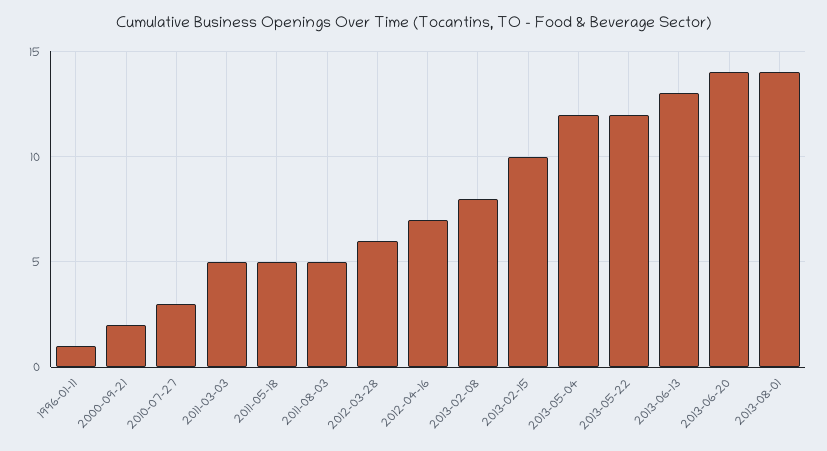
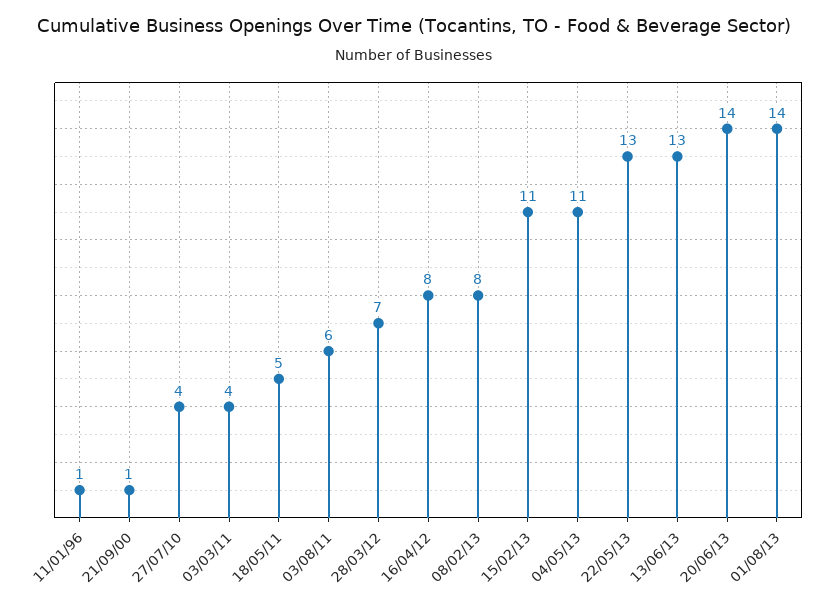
2000-09-21: 2 -> 1
2010-07-27: 3 -> 4
2011-03-03: 5 -> 4
2011-08-03: 5 -> 6
2012-03-28: 6 -> 7
2012-04-16: 7 -> 8
2013-02-15: 10 -> 11
2013-05-04: 12 -> 11
2013-05-22: 12 -> 13

